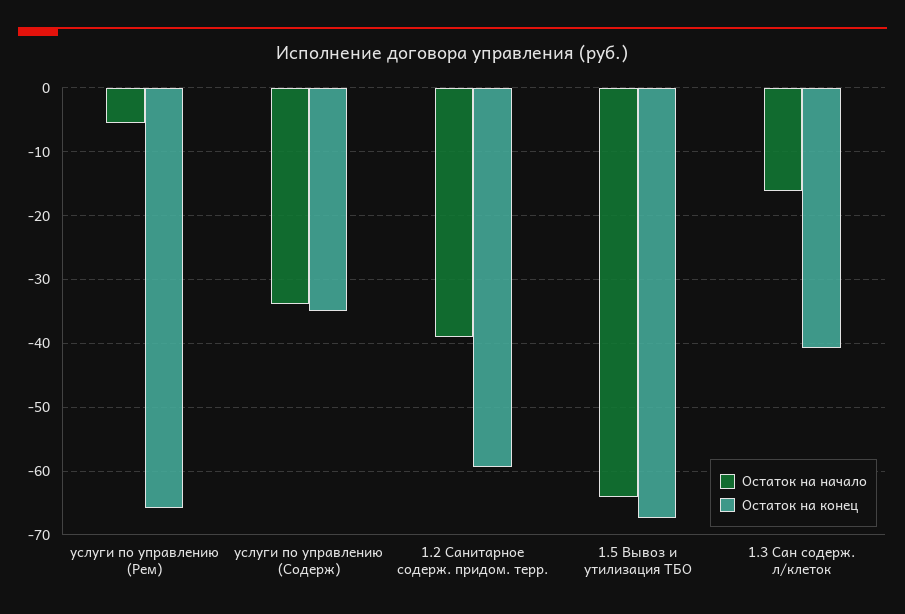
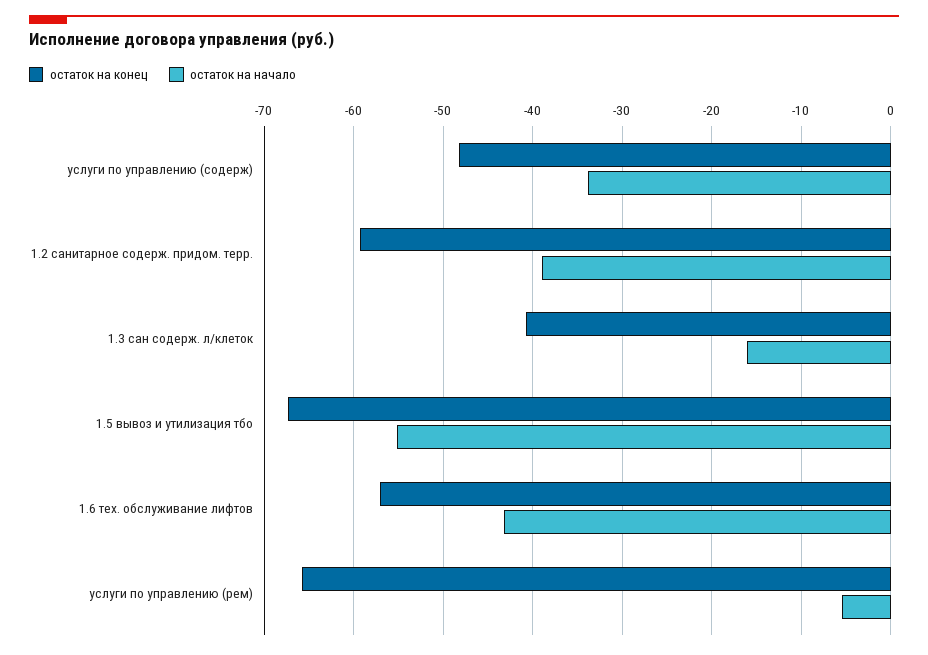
Остаток на конец, услуги по управлению (Содерж): -35 -> -48
Остаток на начало, 1.5 Вывоз и утилизация ТБО: -64 -> -55
Остаток на конец, 1.6 тех. обслуживание лифтов: none -> -57
Остаток на начало, 1.6 тех. обслуживание лифтов: none -> -43

